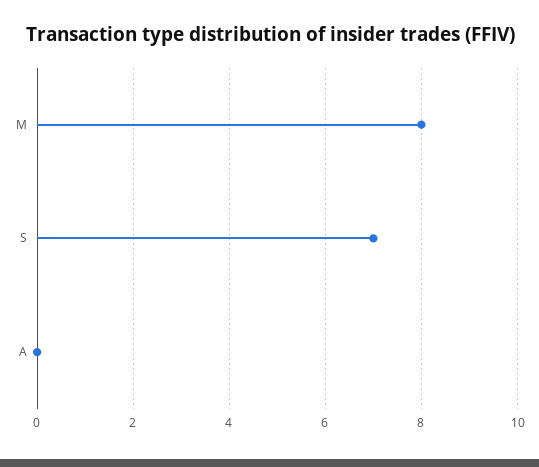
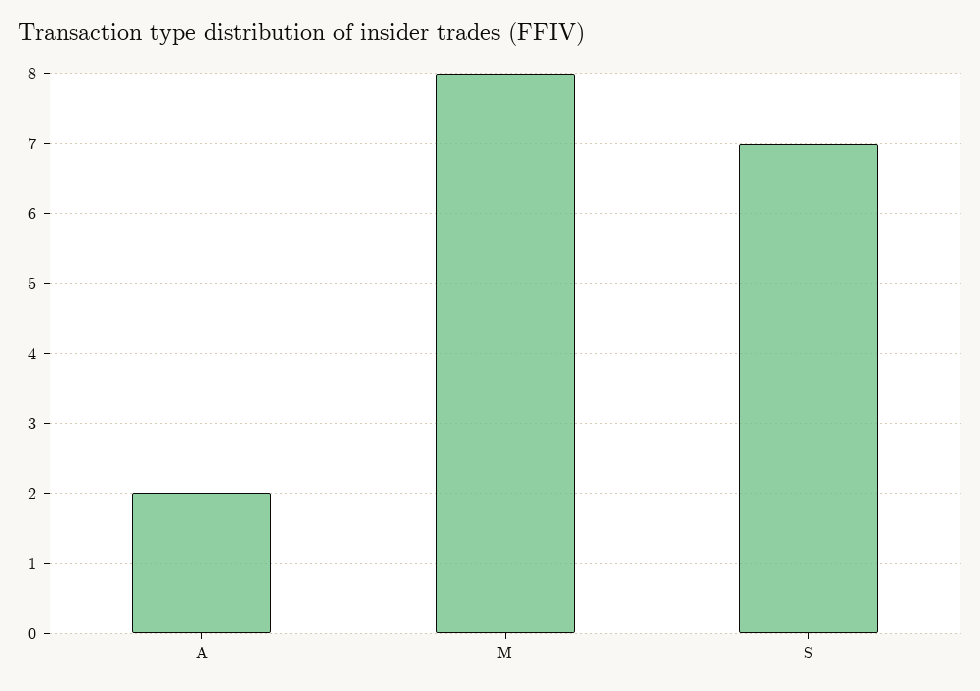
A: 0 -> 2

